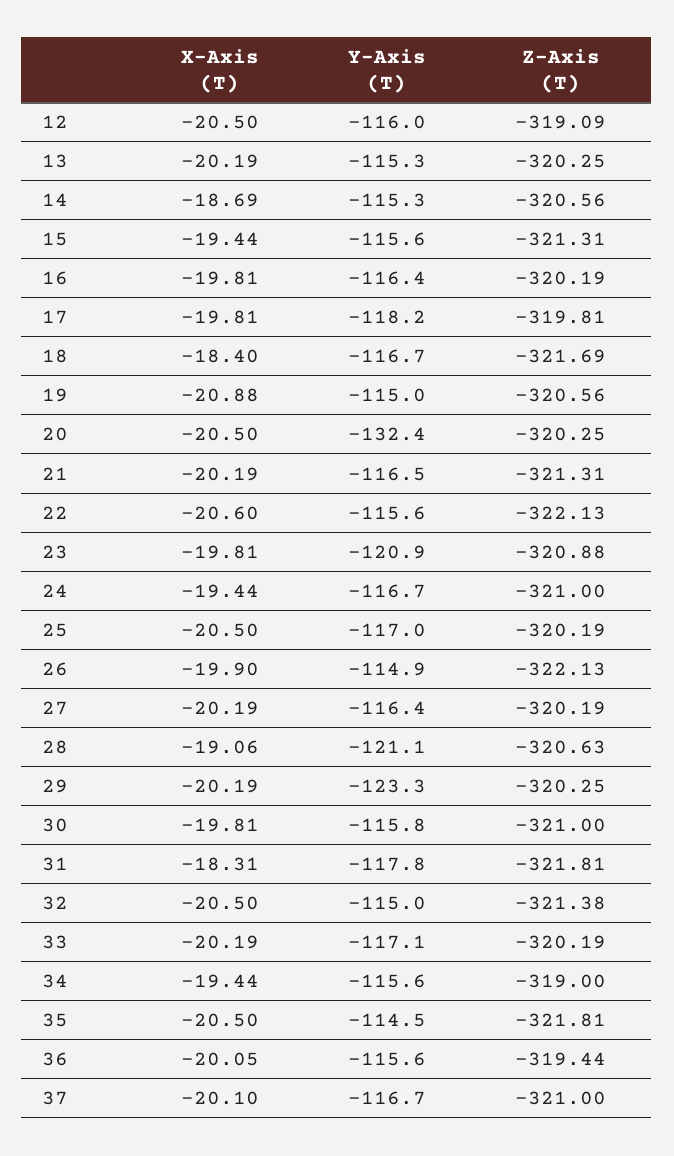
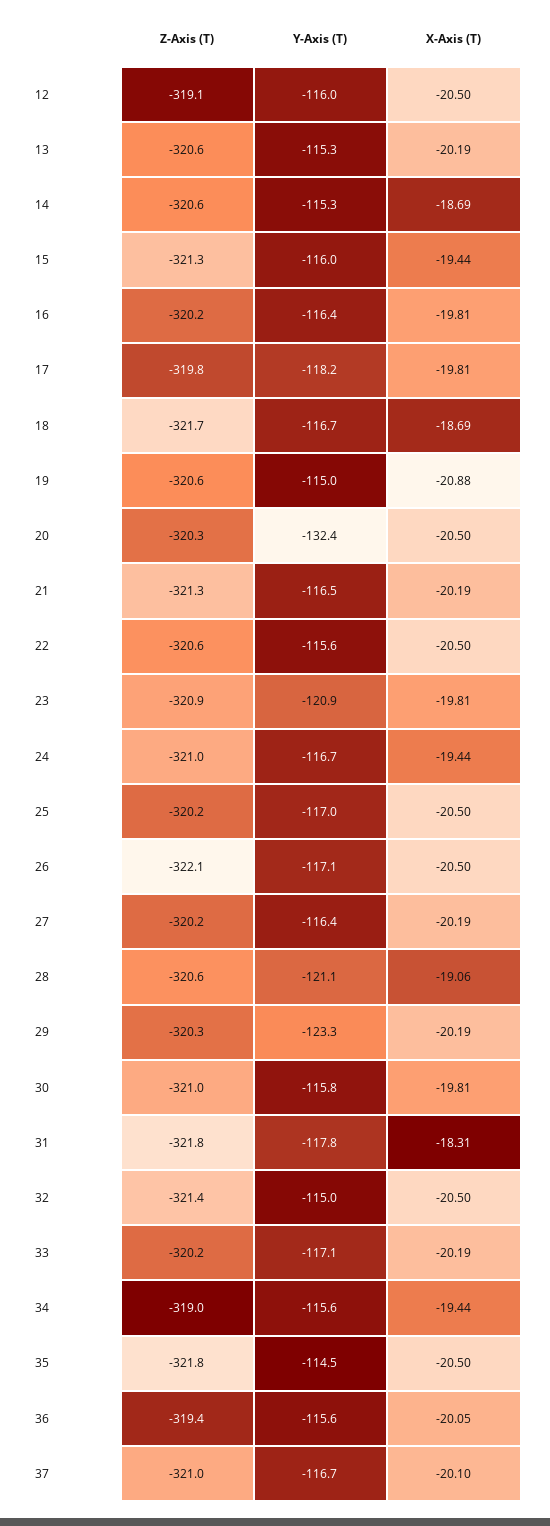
Z-Axis (T), 13: -320.25 -> -320.6
Y-Axis (T), 15: -115.6 -> -116
X-Axis (T), 18: -18.4 -> -18.69
X-Axis (T), 22: -20.6 -> -20.5
Z-Axis (T), 22: -322.13 -> -320.6
X-Axis (T), 26: -19.9 -> -20.5
Y-Axis (T), 26: -114.9 -> -117.1

